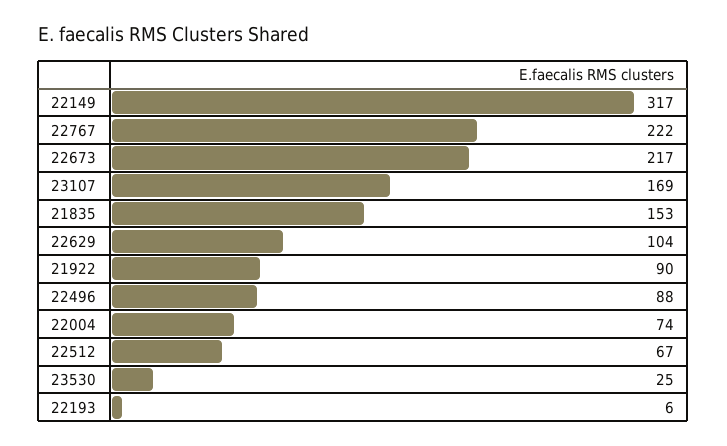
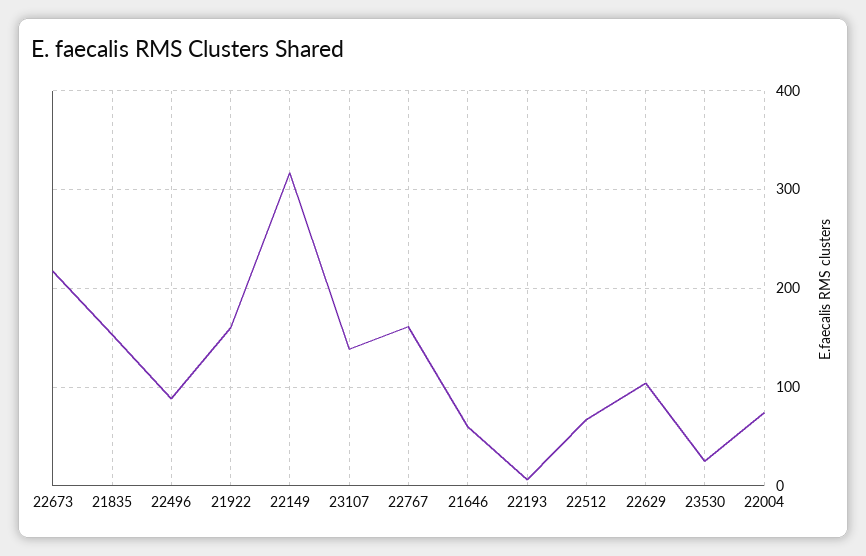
22767: 222 -> 160
23107: 169 -> 140
21922: 90 -> 160
21646: none -> 60

